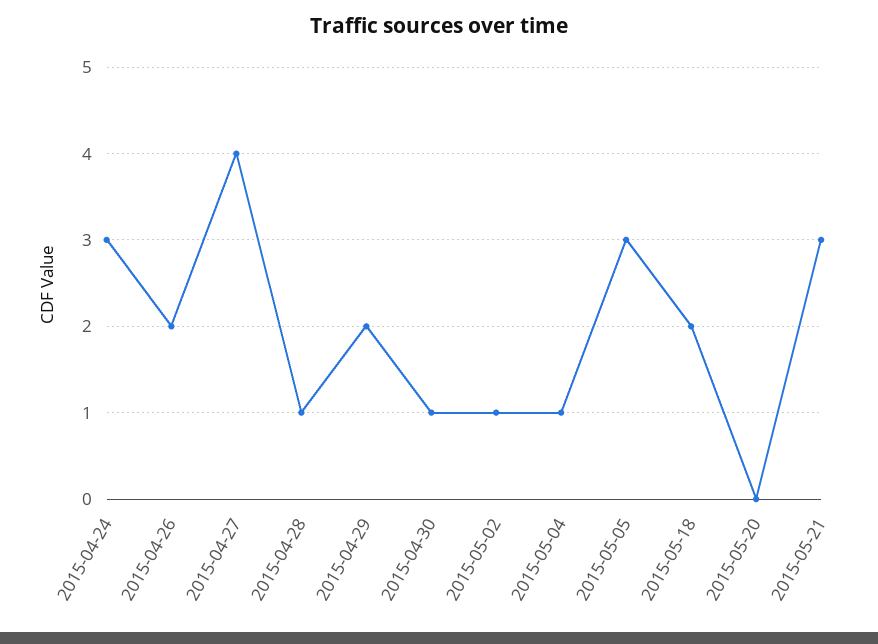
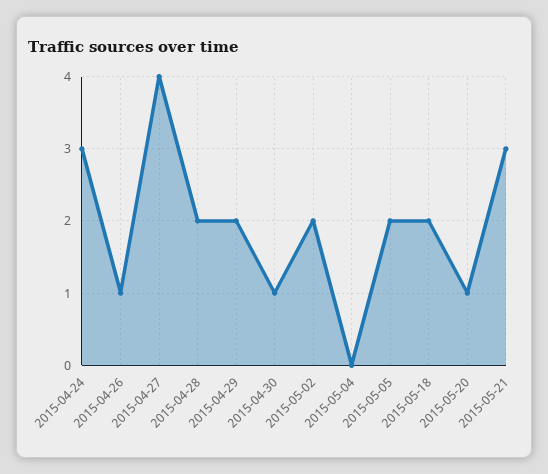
2015-04-26: 2 -> 1
2015-04-28: 1 -> 2
2015-05-02: 1 -> 2
2015-05-04: 1 -> 0
2015-05-05: 3 -> 2
2015-05-20: 0 -> 1

